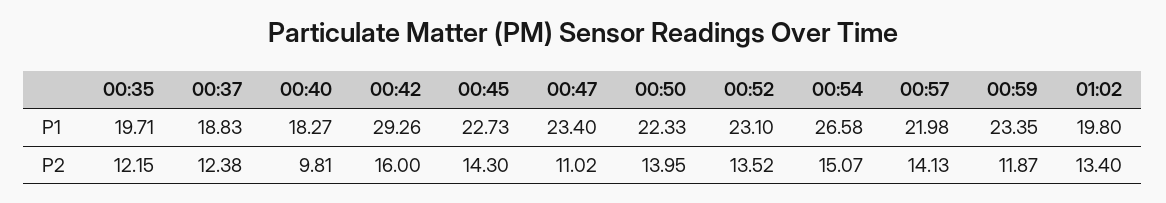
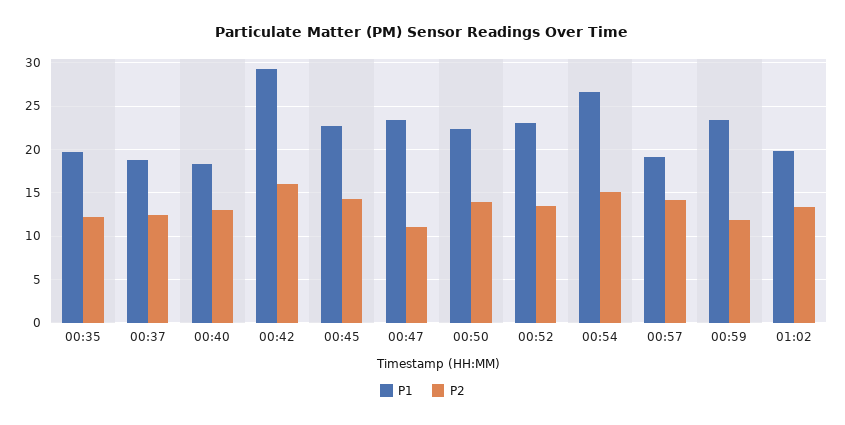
P1, 00:57: 21.98 -> 19
P2, 00:40: 9.81 -> 13

